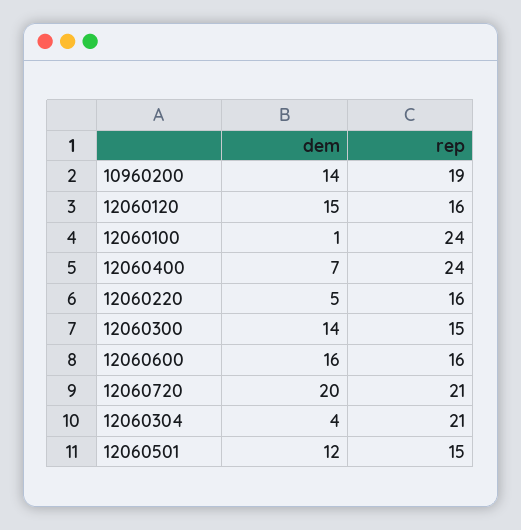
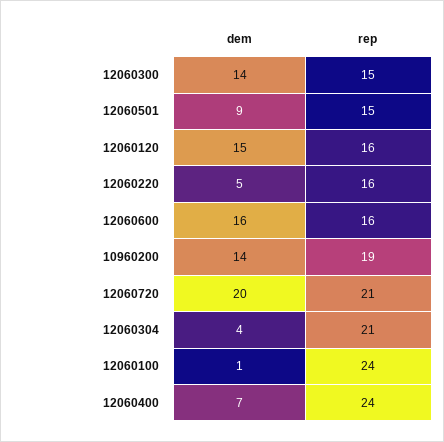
dem, 12060501: 12 -> 9

